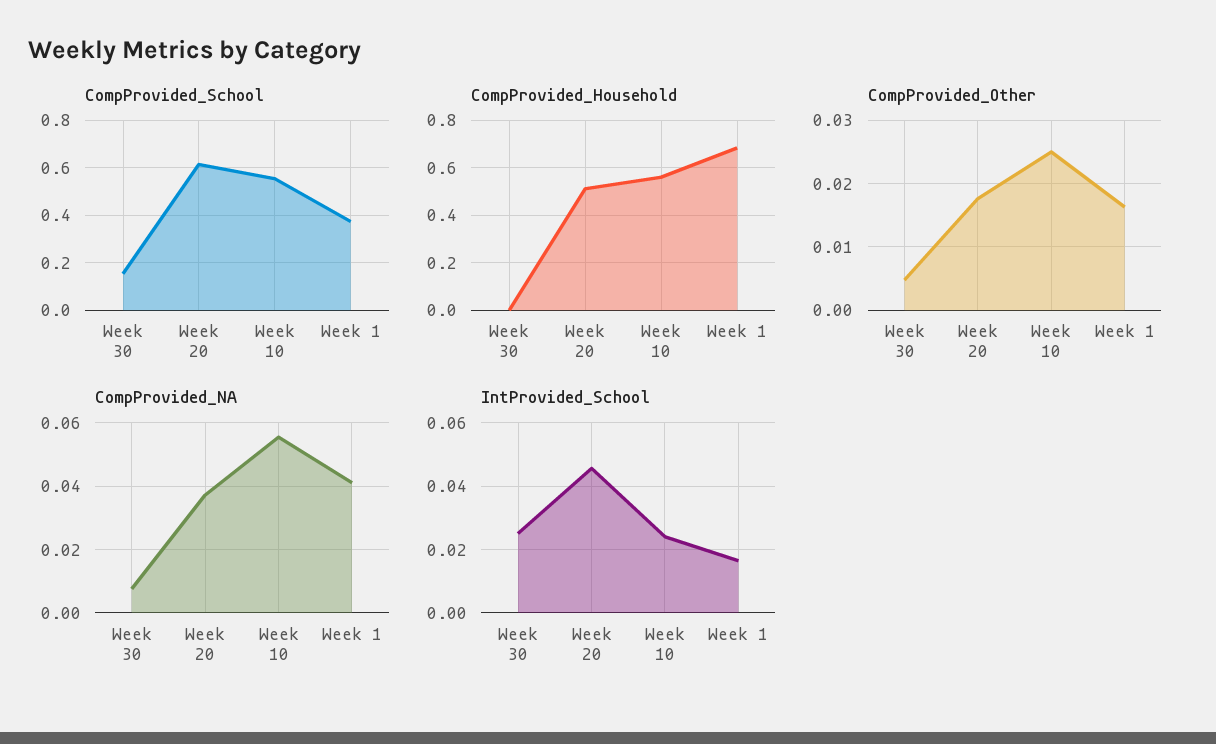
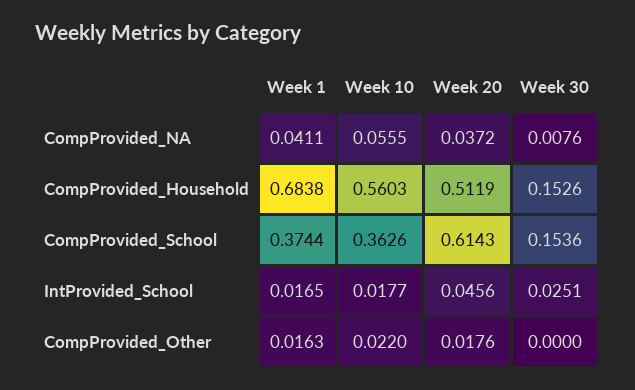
CompProvided_School, Week 10: 0.55 -> 0.3626
CompProvided_Household, Week 30: 0 -> 0.1526
CompProvided_Other, Week 30: 0.005 -> 0
CompProvided_Other, Week 10: 0.025 -> 0.022
IntProvided_School, Week 10: 0.024 -> 0.0177

